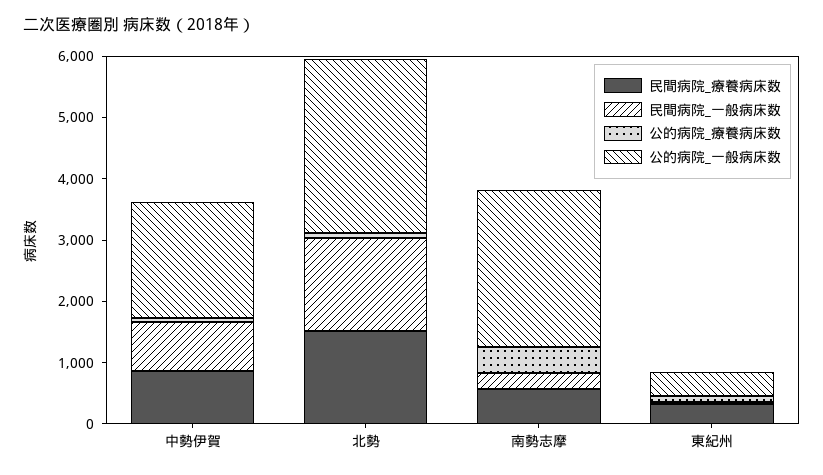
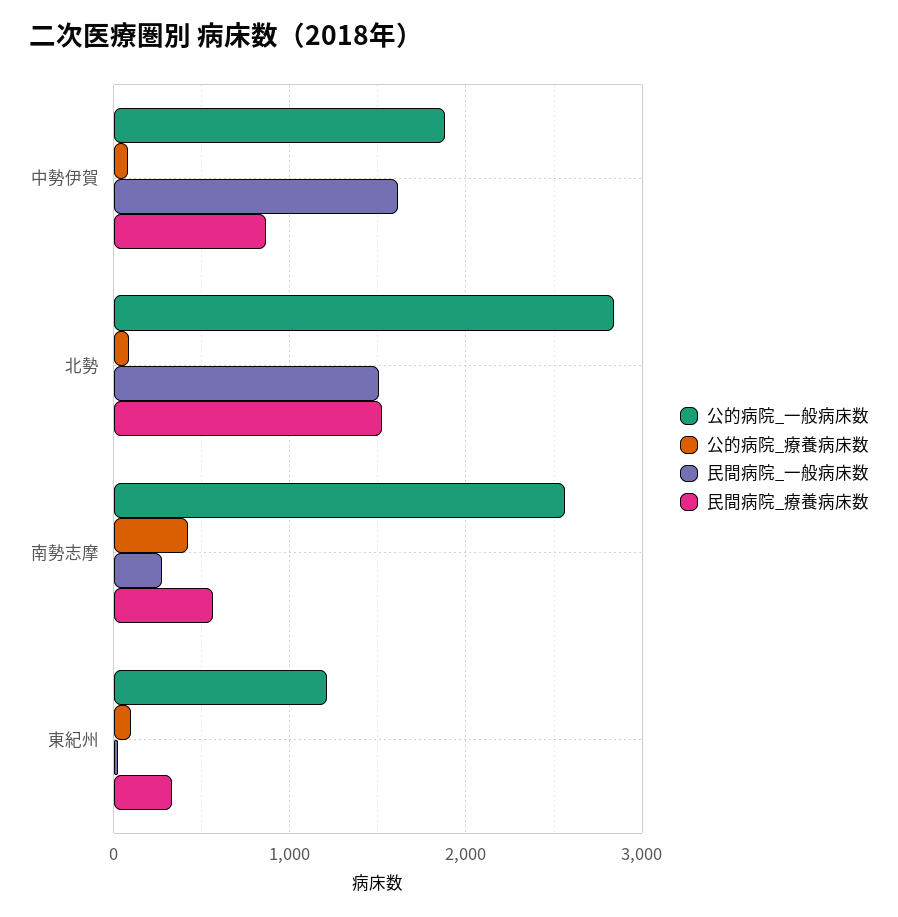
民間病院_一般病床数, 中勢伊賀: 800 -> 1600
公的病院_一般病床数, 東紀州: 400 -> 1200

